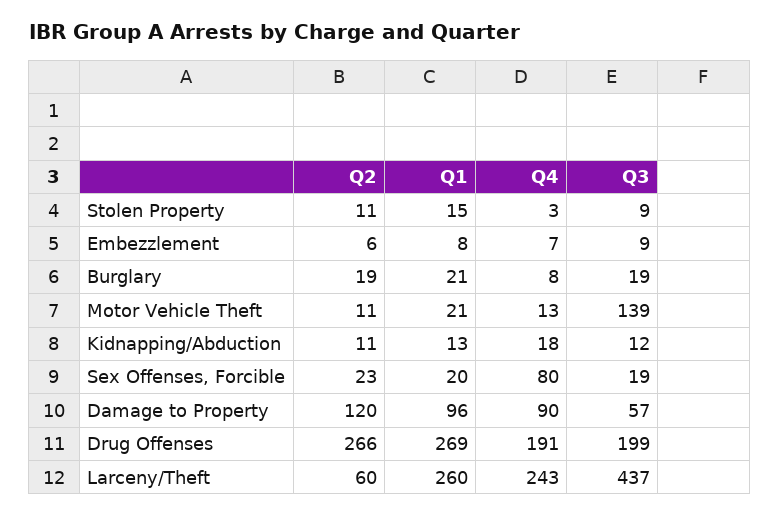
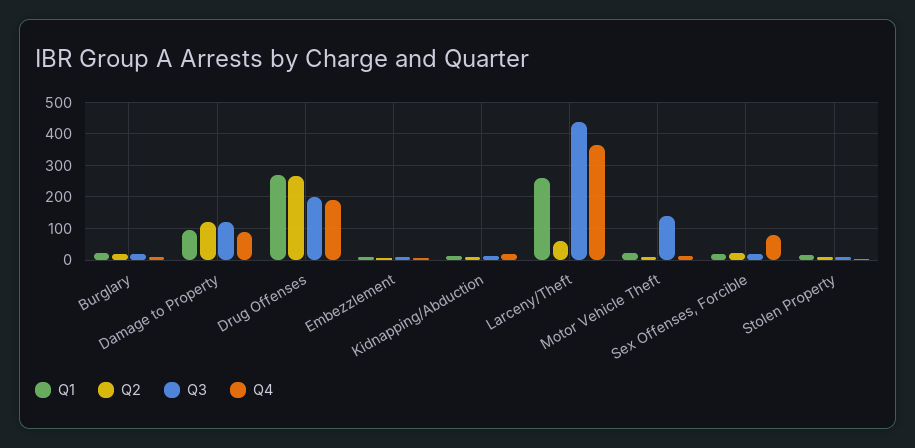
Q3, Damage to Property: 57 -> 120
Q4, Larceny/Theft: 243 -> 360

